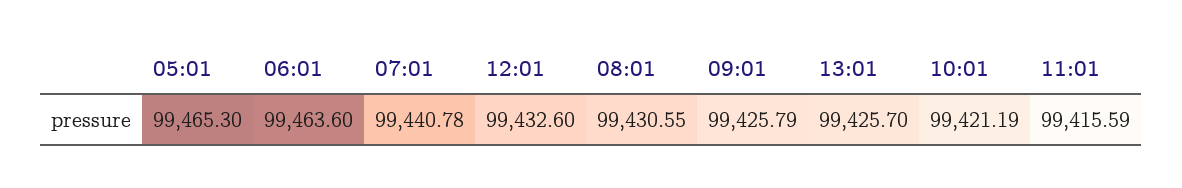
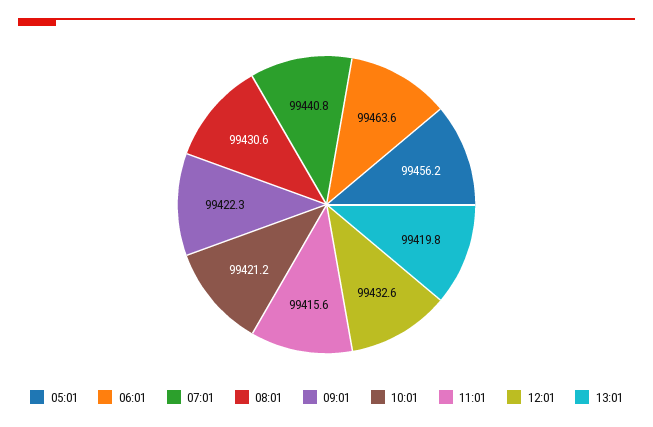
05:01: 99465.3 -> 99456.2
09:01: 99425.79 -> 99422.3
13:01: 99425.7 -> 99419.8

